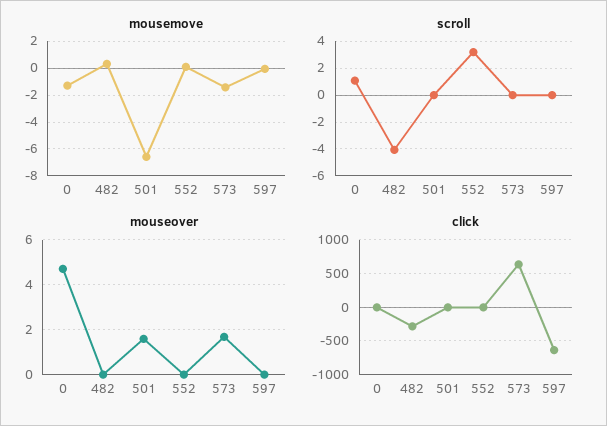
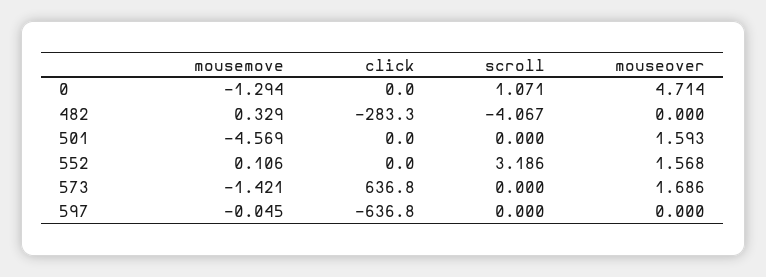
mousemove, 501: -6.5 -> -4.569
mouseover, 552: 0 -> 1.568

